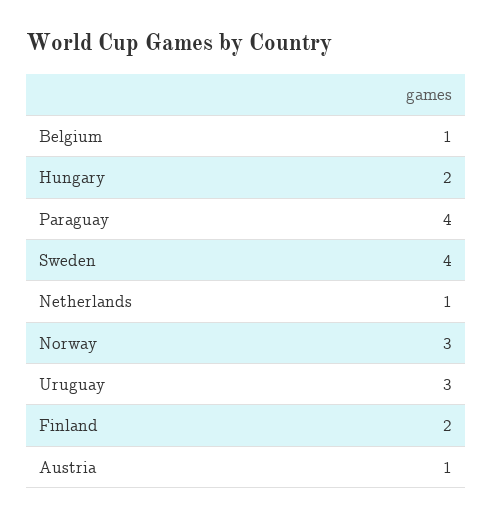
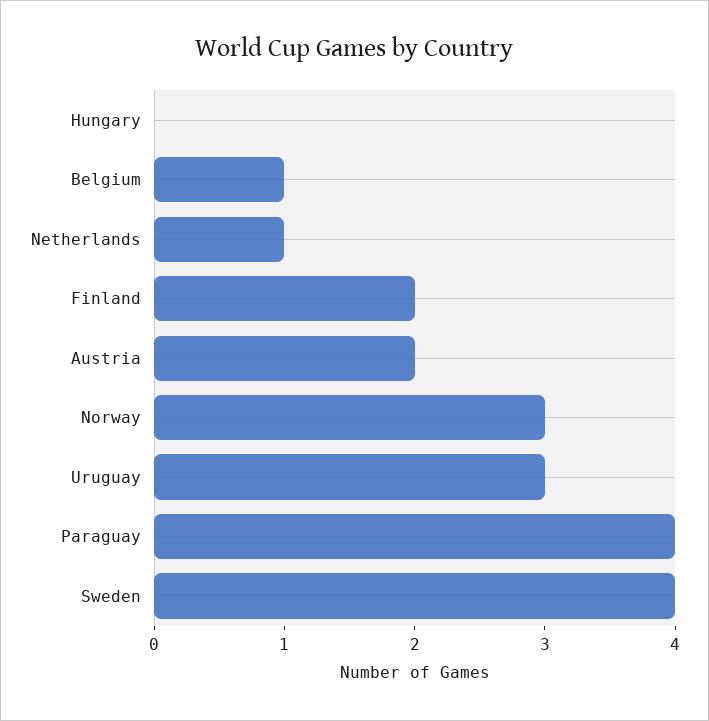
Hungary: 2 -> 0
Austria: 1 -> 2

